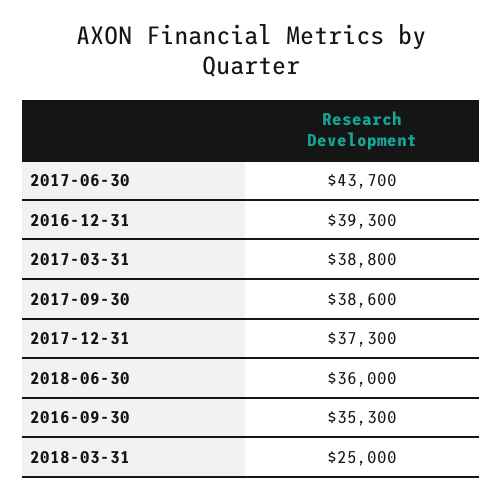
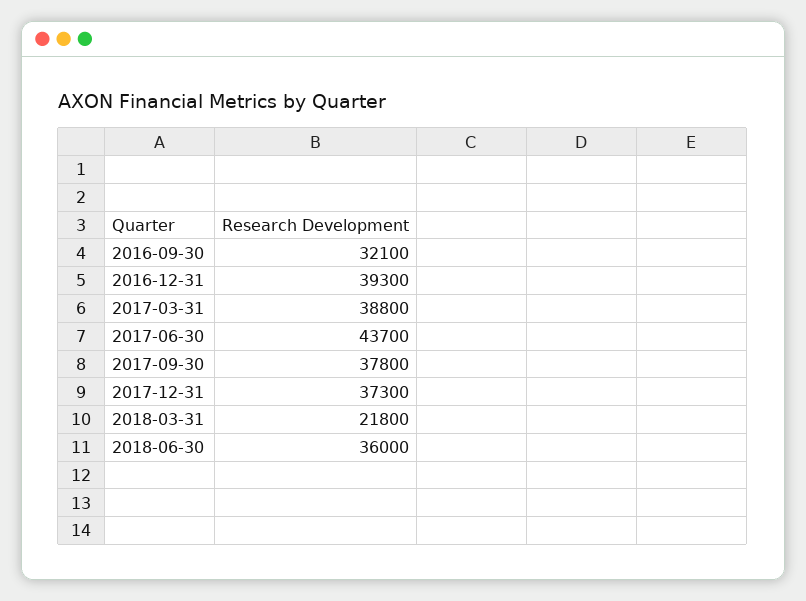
2017-09-30: 38600 -> 37800
2016-09-30: 35300 -> 32100
2018-03-31: 25000 -> 21800

